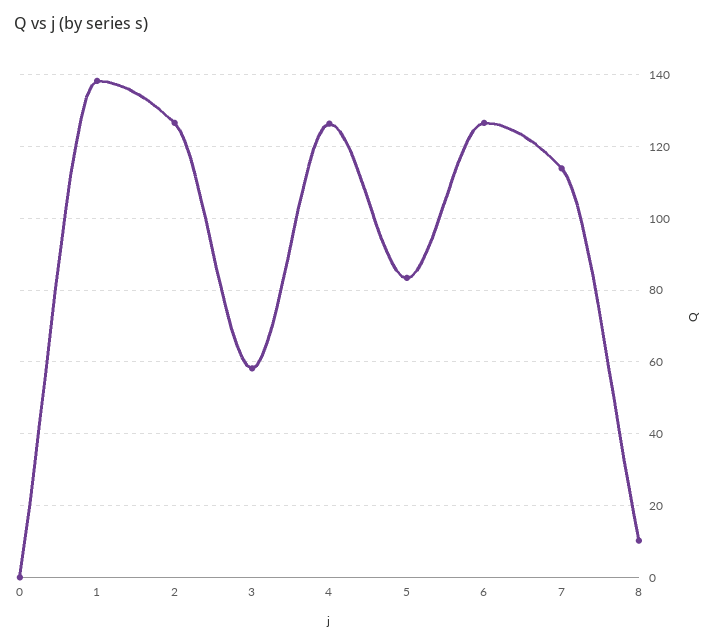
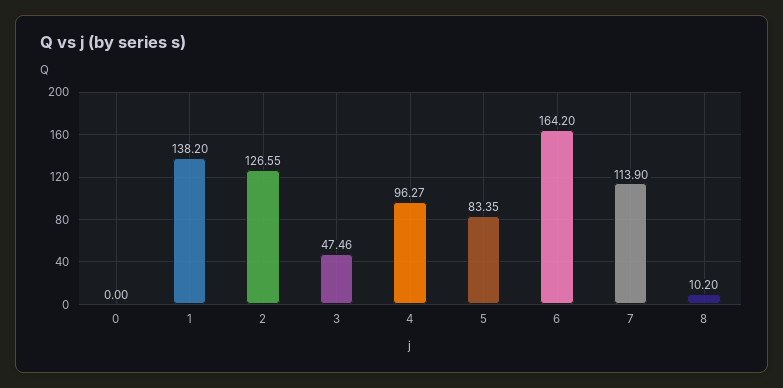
3: 58 -> 47.46
4: 126 -> 96.27
6: 126 -> 164.2

